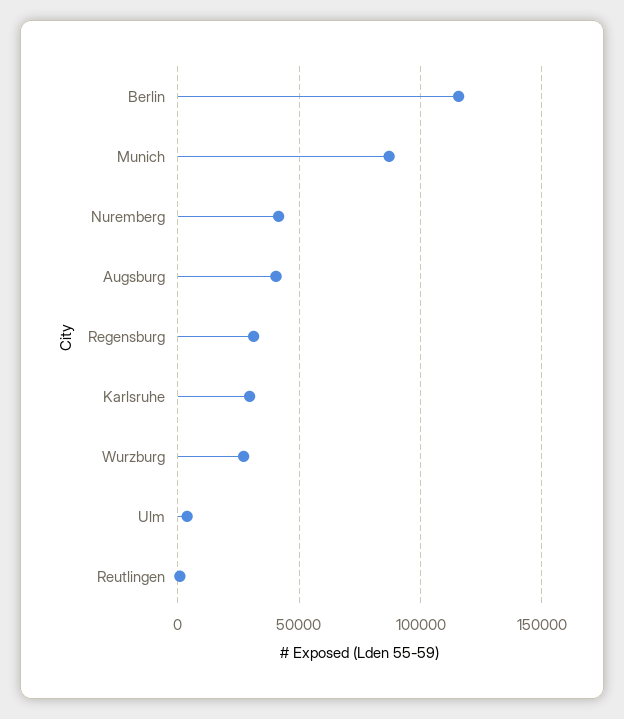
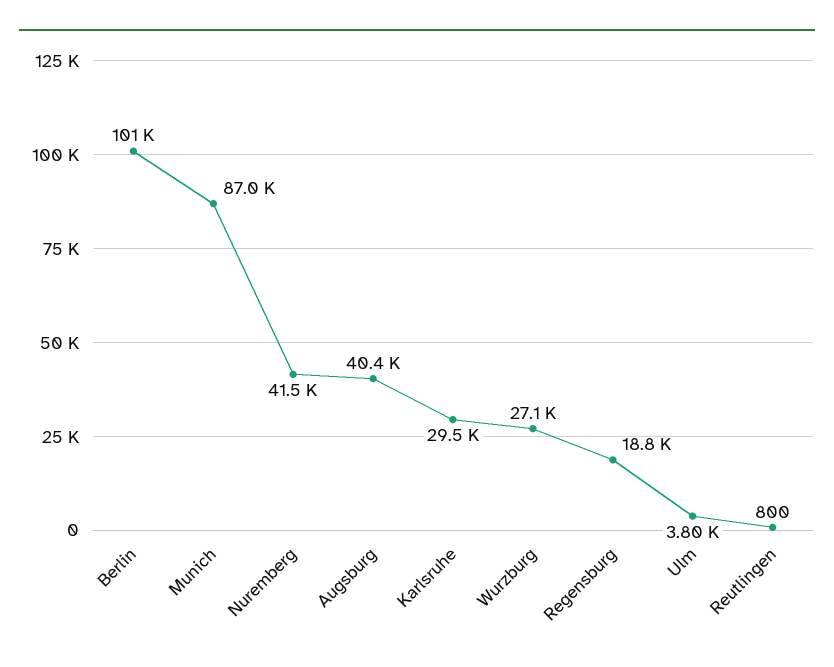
Berlin: 115000 -> 101000
Regensburg: 30000 -> 18800

